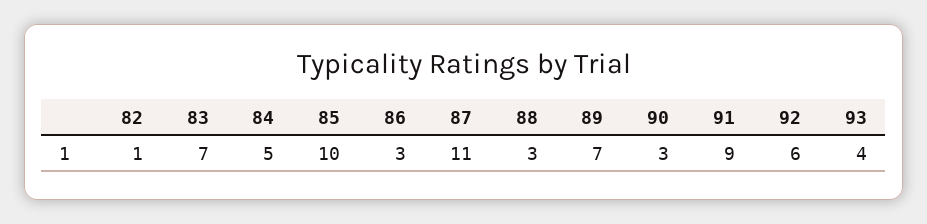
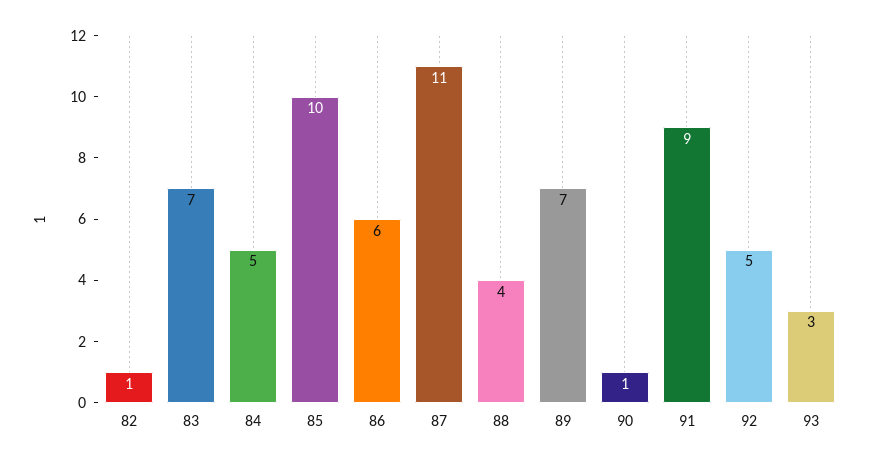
86: 3 -> 6
88: 3 -> 4
90: 3 -> 1
92: 6 -> 5
93: 4 -> 3

